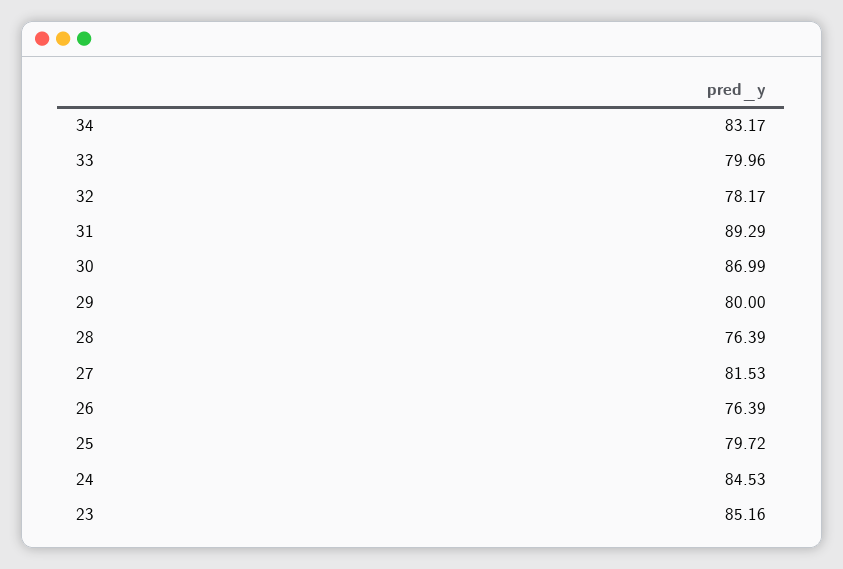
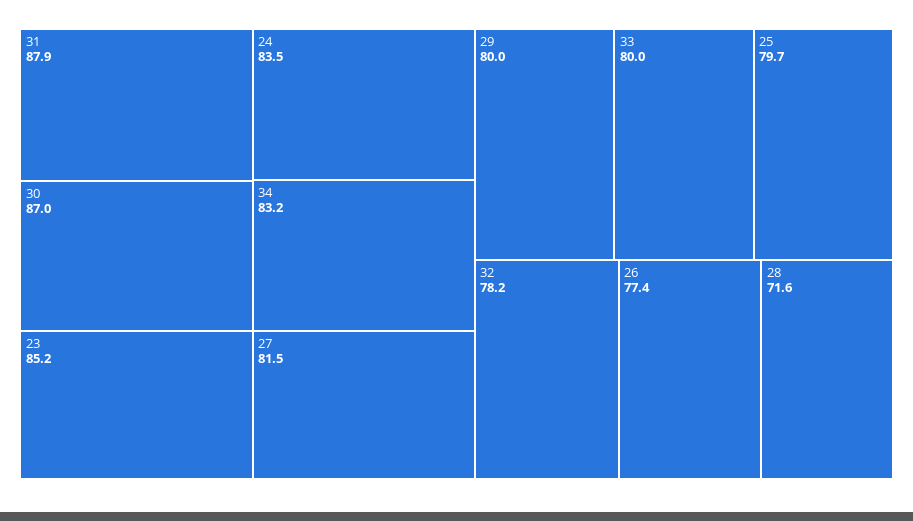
31: 89.29 -> 87.9
28: 76.39 -> 71.6
26: 76.39 -> 77.4
24: 84.53 -> 83.5

